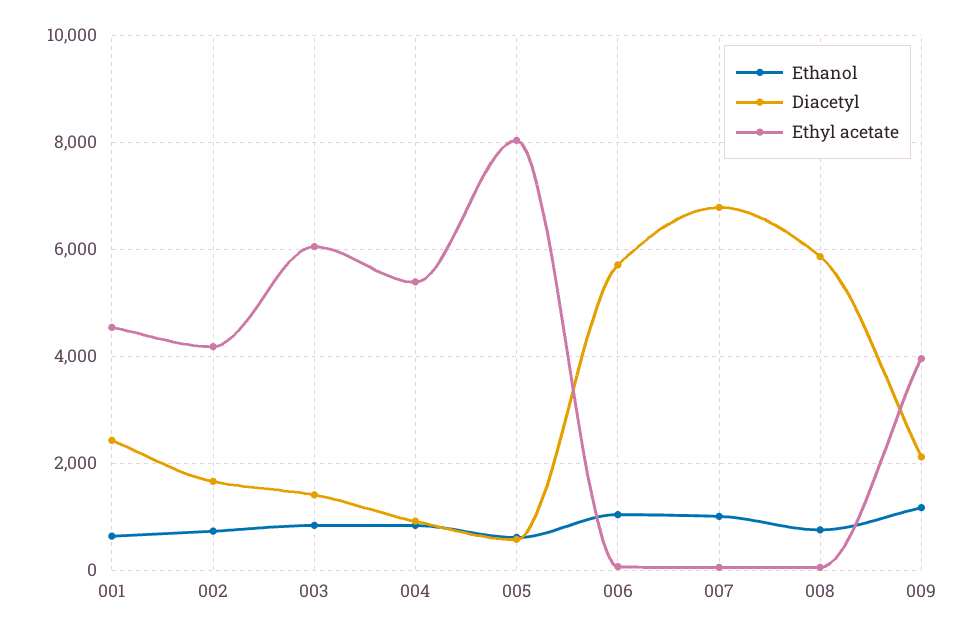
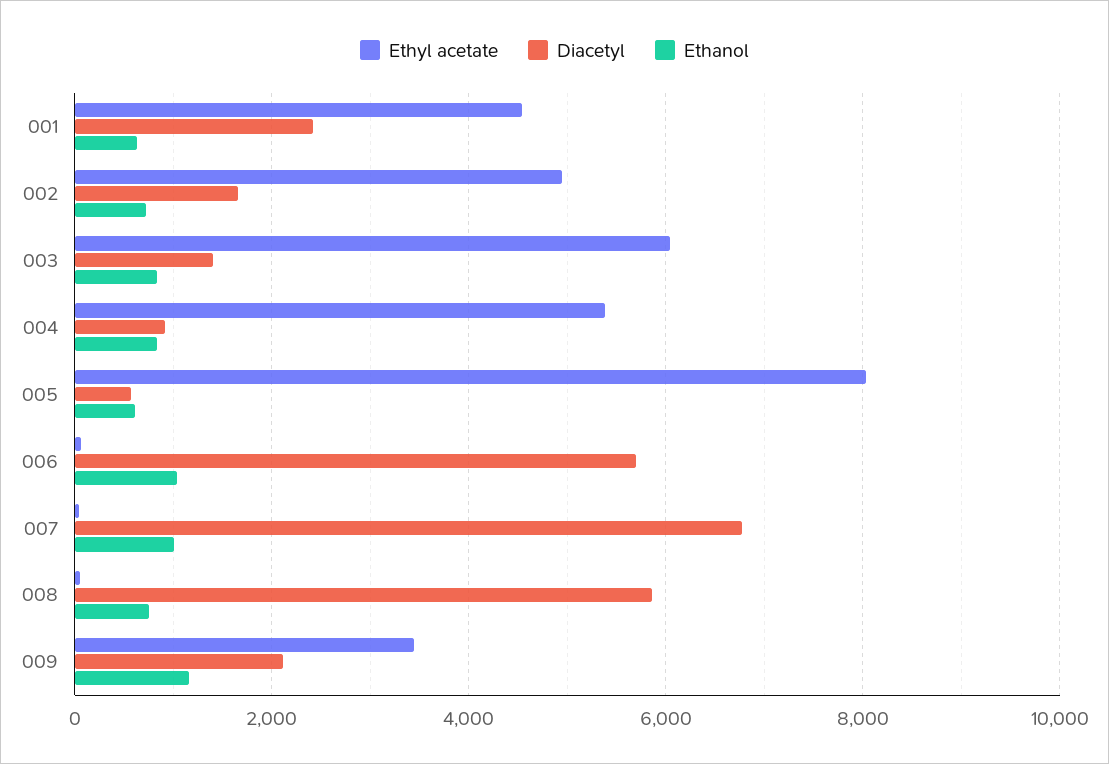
Ethyl acetate, 002: 4200 -> 5000
Ethyl acetate, 009: 4000 -> 3400

